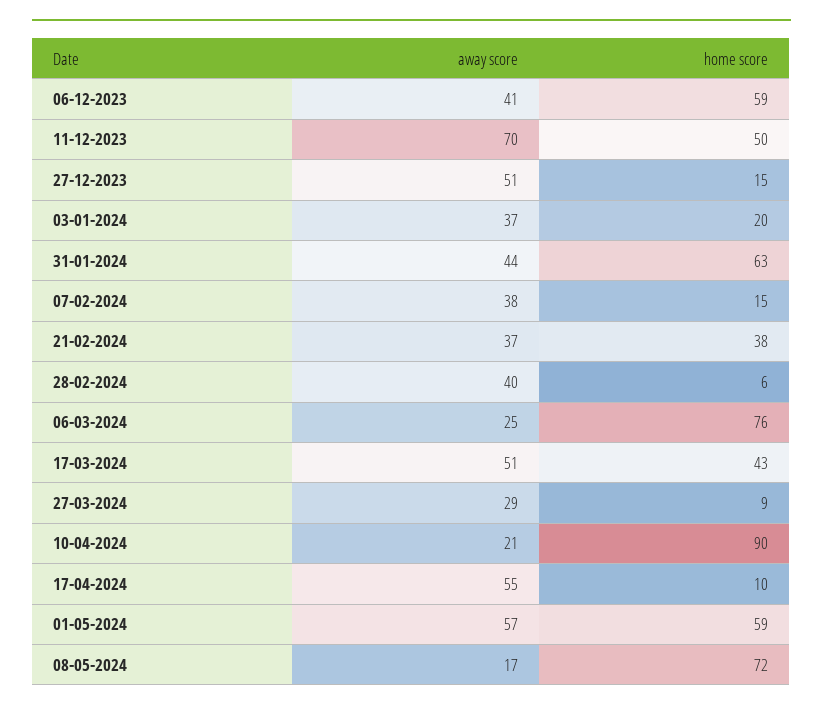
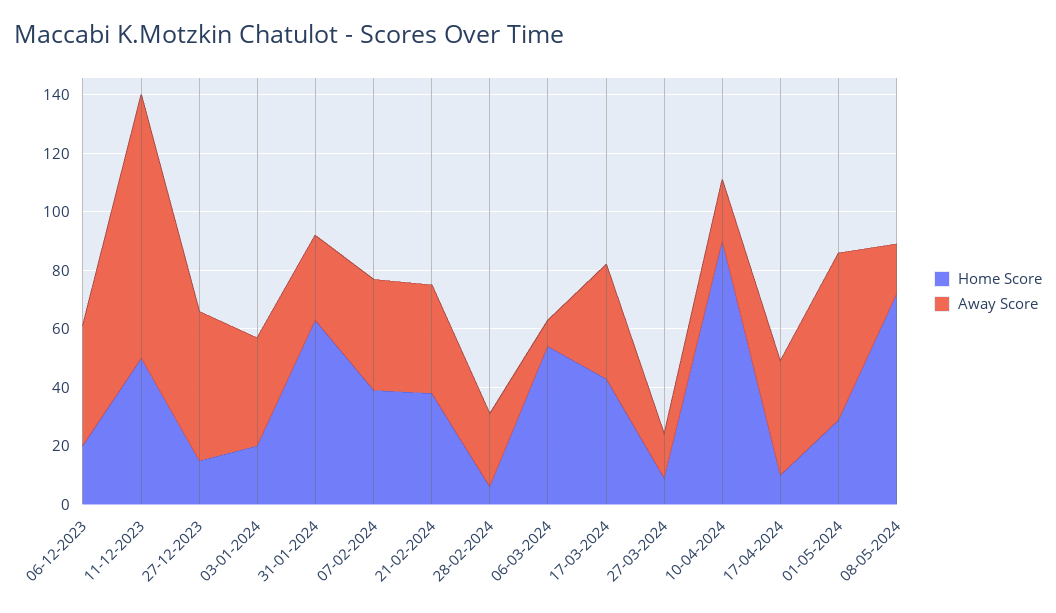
home score, 06-12-2023: 59 -> 20
away score, 11-12-2023: 70 -> 90
away score, 31-01-2024: 44 -> 30
home score, 07-02-2024: 15 -> 40
away score, 28-02-2024: 40 -> 25
away score, 06-03-2024: 25 -> 10
home score, 06-03-2024: 76 -> 55
away score, 17-03-2024: 51 -> 40
away score, 27-03-2024: 29 -> 15
away score, 17-04-2024: 55 -> 40
home score, 01-05-2024: 59 -> 30

